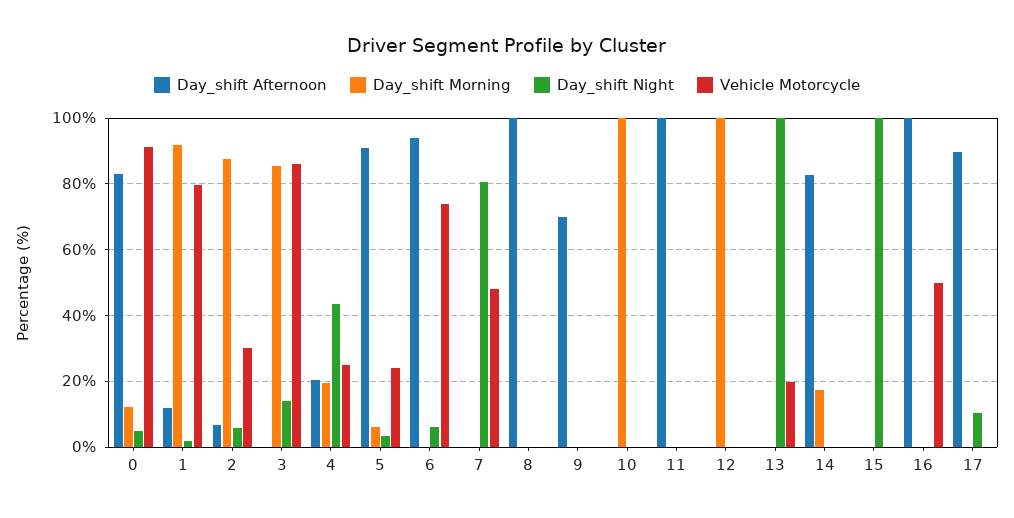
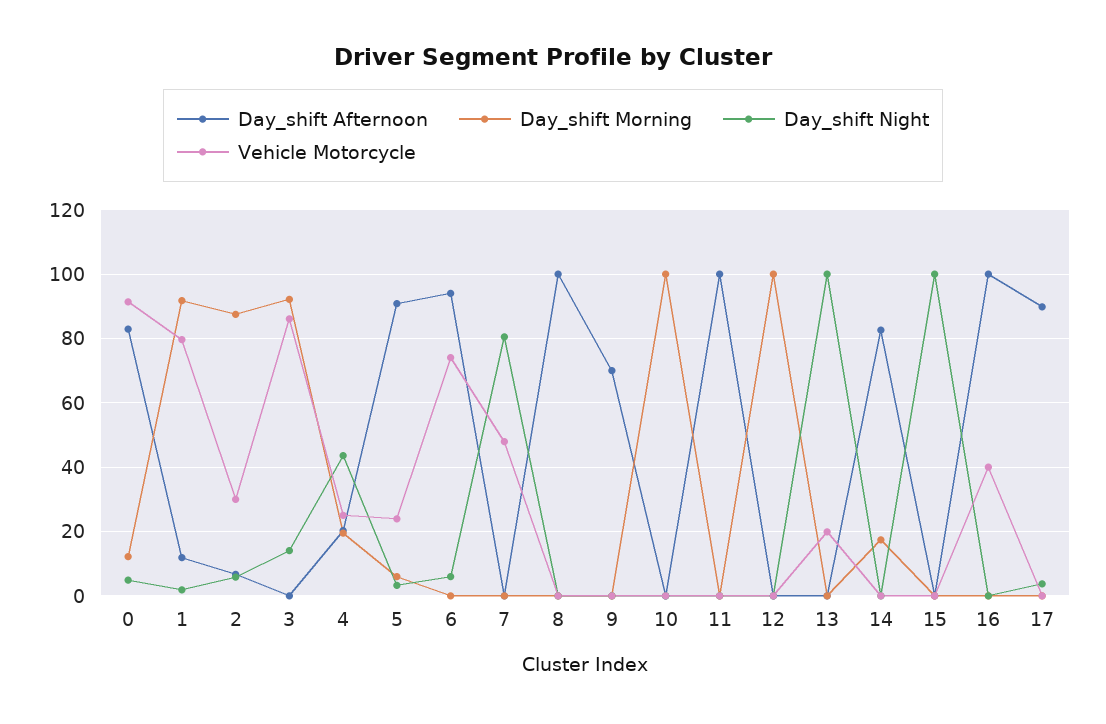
Day_shift Morning, 3: 86 -> 92
Vehicle Motorcycle, 16: 50 -> 40
Day_shift Night, 17: 10 -> 4

